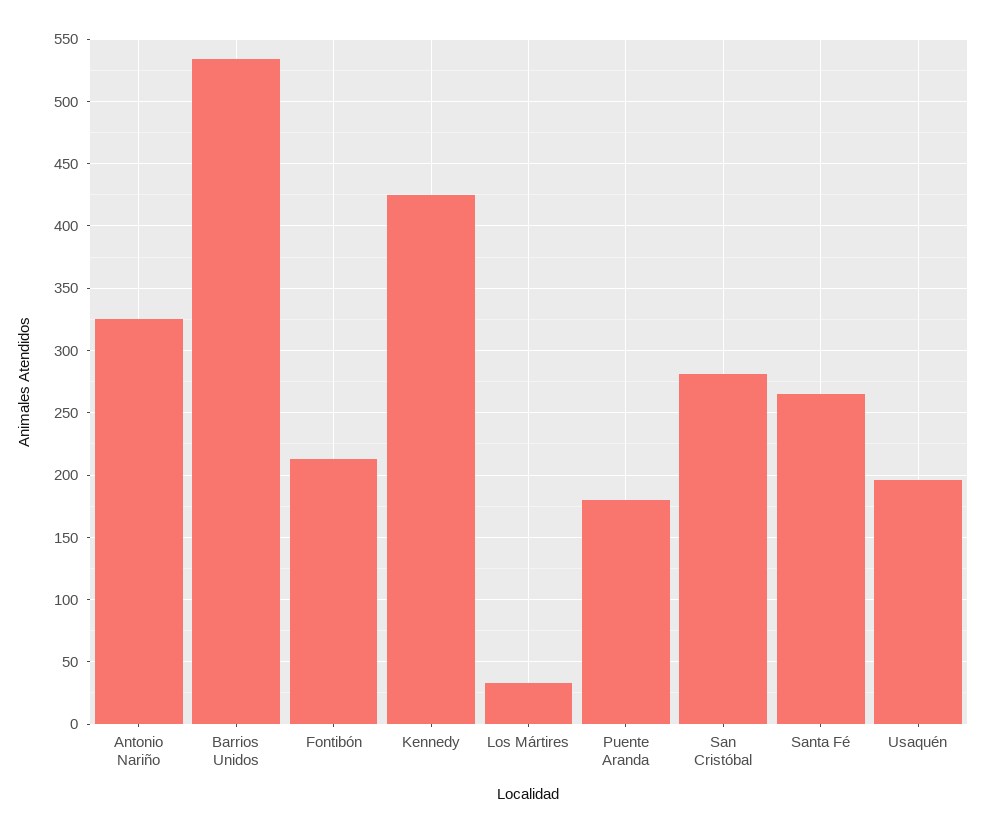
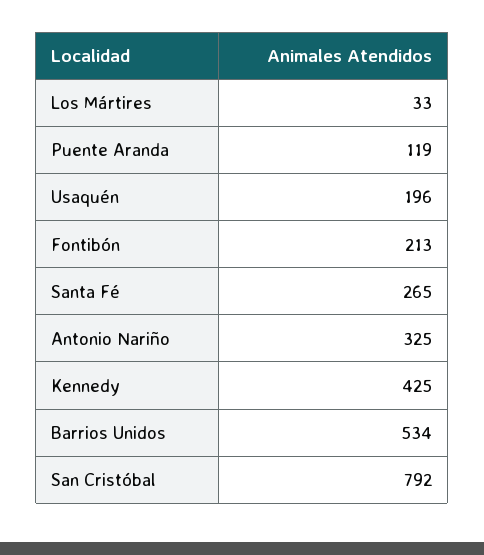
Puente Aranda: 180 -> 119
San Cristóbal: 280 -> 792

